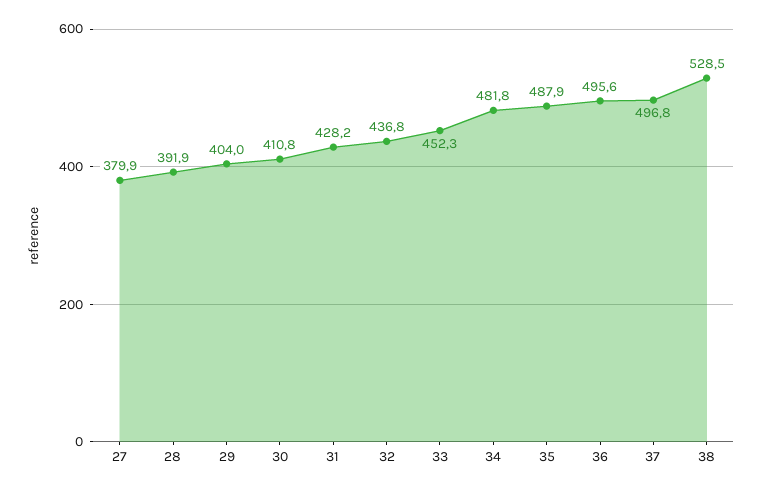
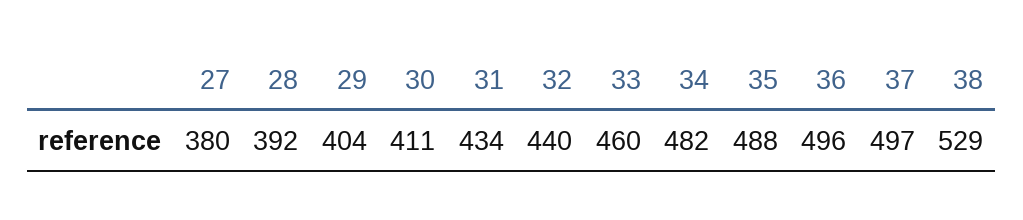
31: 428.2 -> 434
32: 436.8 -> 440
33: 452.3 -> 460

